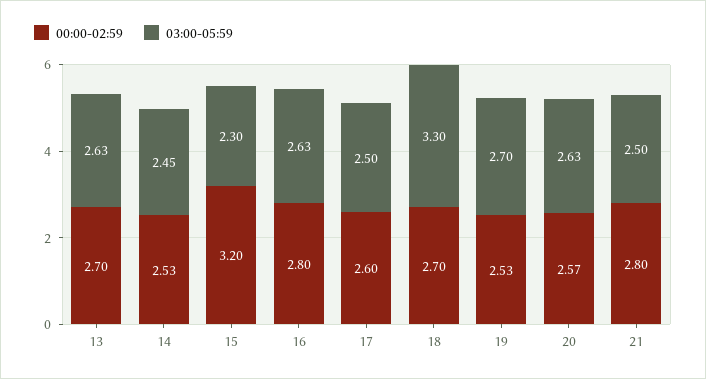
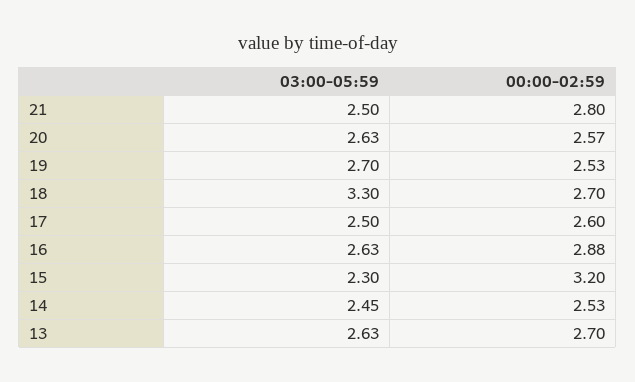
00:00-02:59, 16: 2.8 -> 2.88

